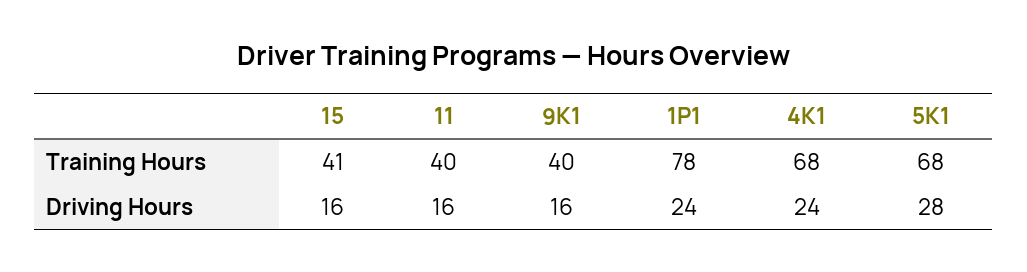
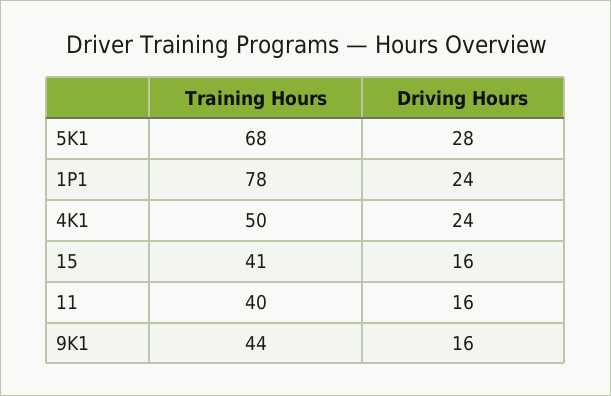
9K1, Training Hours: 40 -> 44
4K1, Training Hours: 68 -> 50

